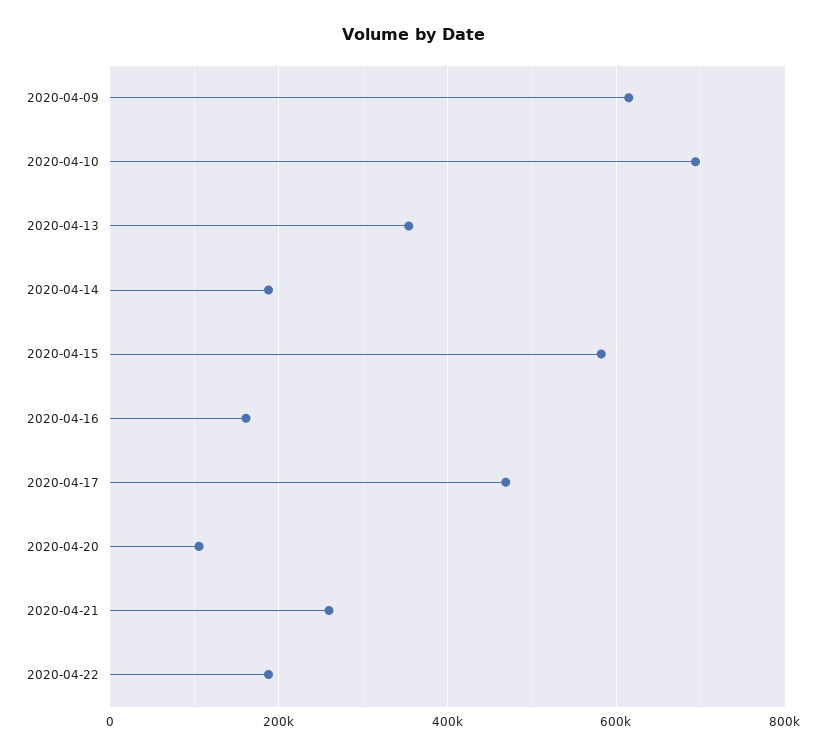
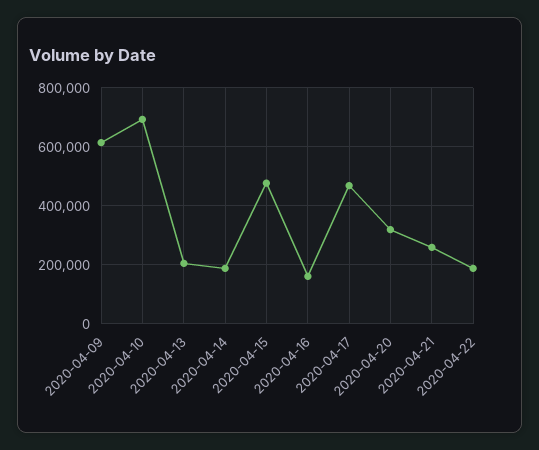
2020-04-13: 360000 -> 200000
2020-04-15: 580000 -> 475000
2020-04-20: 100000 -> 325000

